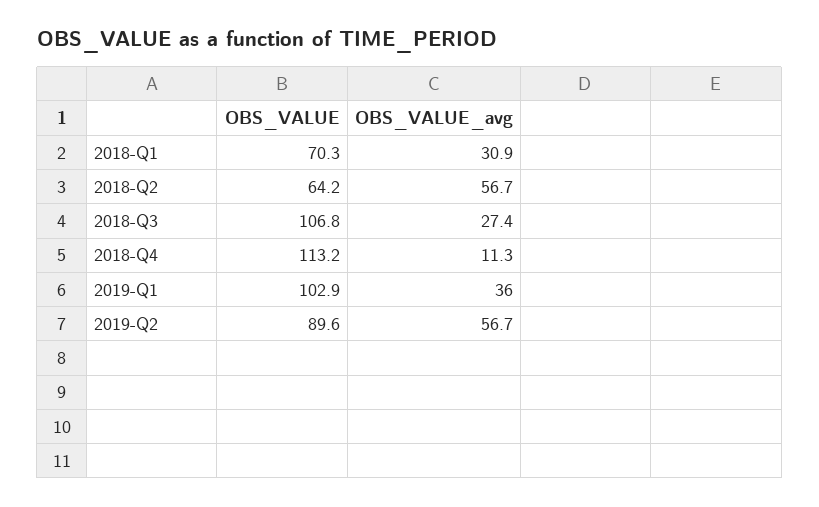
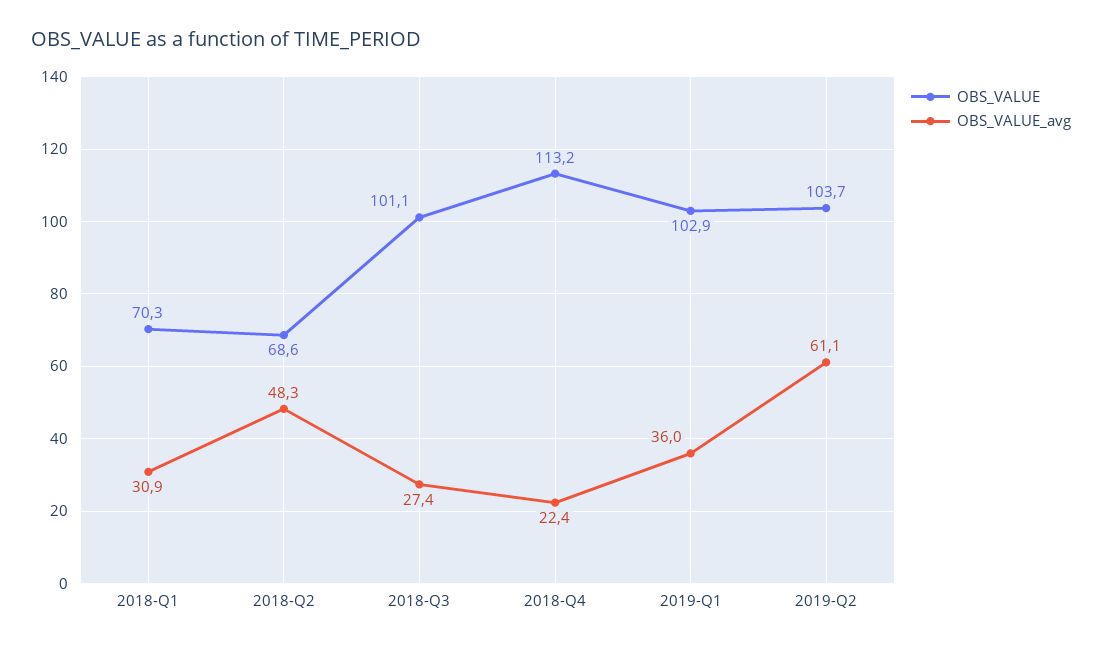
OBS_VALUE, 2018-Q2: 64.2 -> 68.6
OBS_VALUE_avg, 2018-Q2: 56.7 -> 48.3
OBS_VALUE, 2018-Q3: 106.8 -> 101.1
OBS_VALUE_avg, 2018-Q4: 11.3 -> 22.4
OBS_VALUE, 2019-Q2: 89.6 -> 103.7
OBS_VALUE_avg, 2019-Q2: 56.7 -> 61.1

